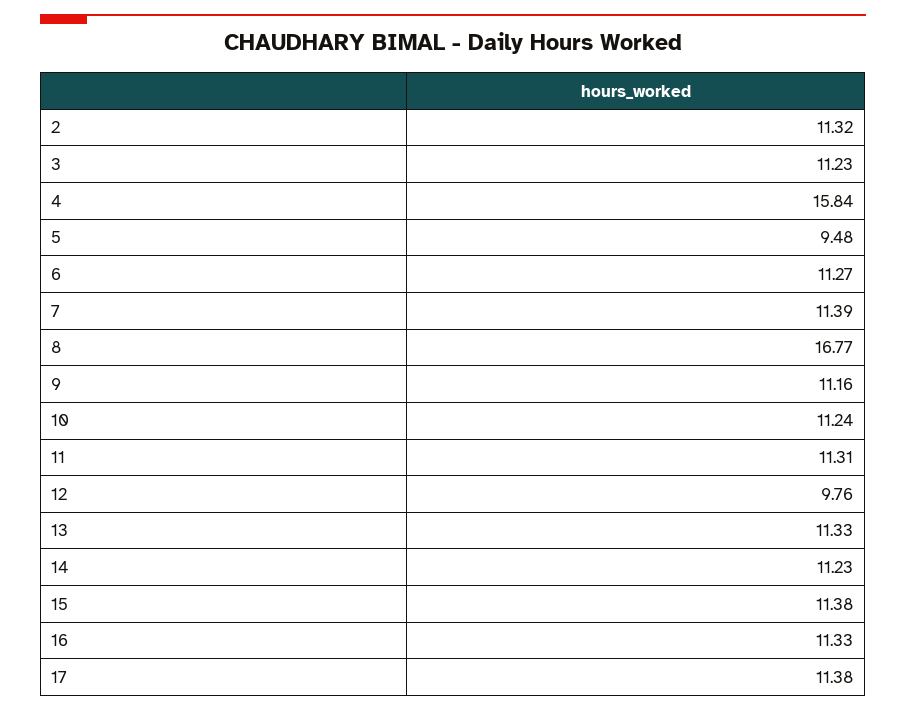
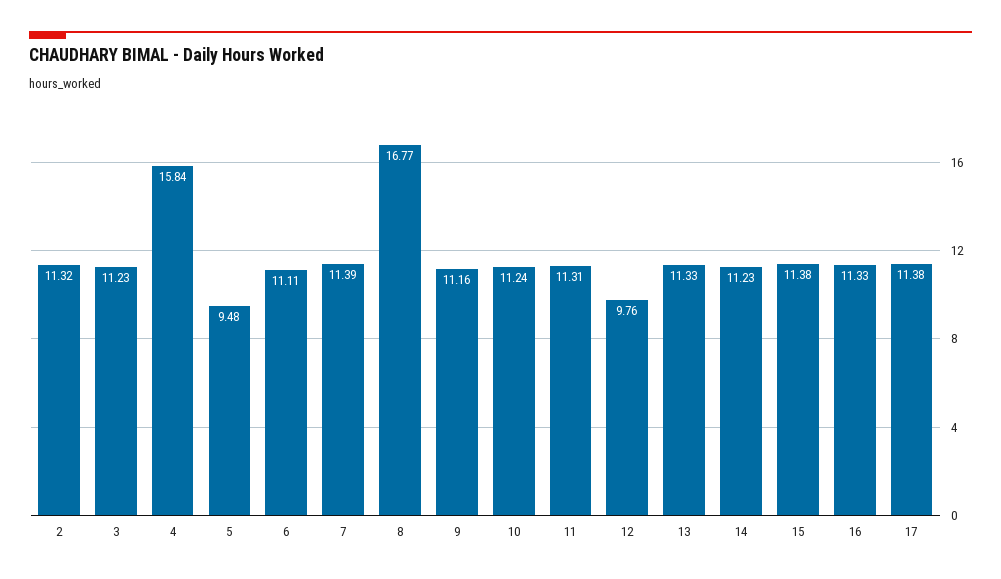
6: 11.27 -> 11.11

